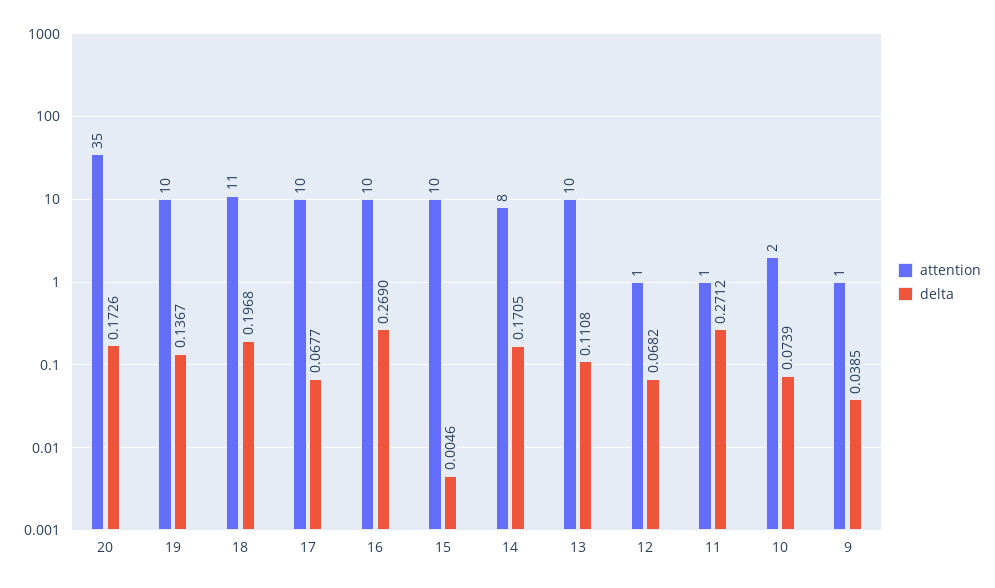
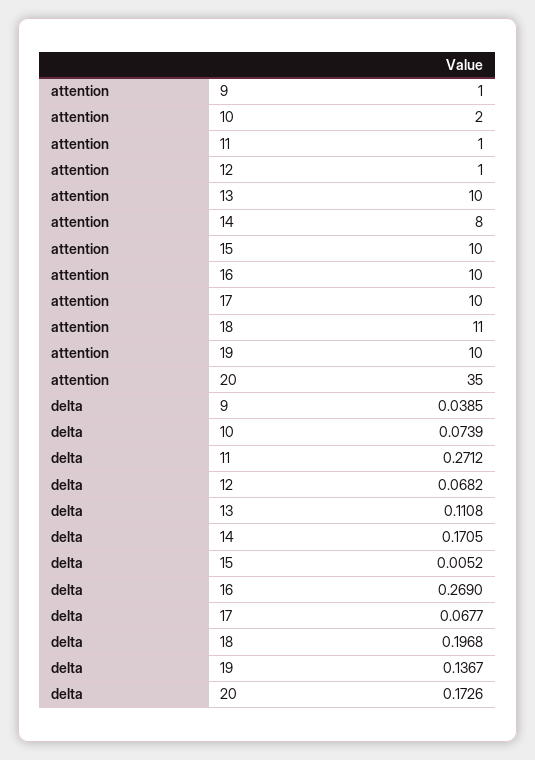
delta, 15: 0.0046 -> 0.0052

